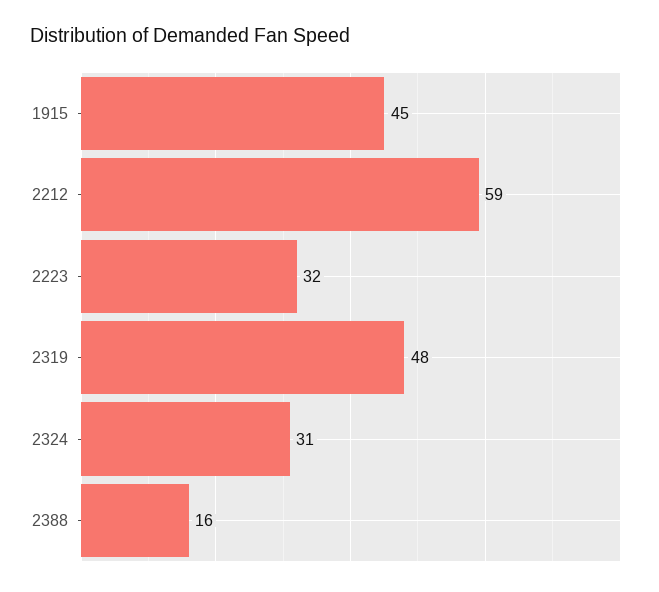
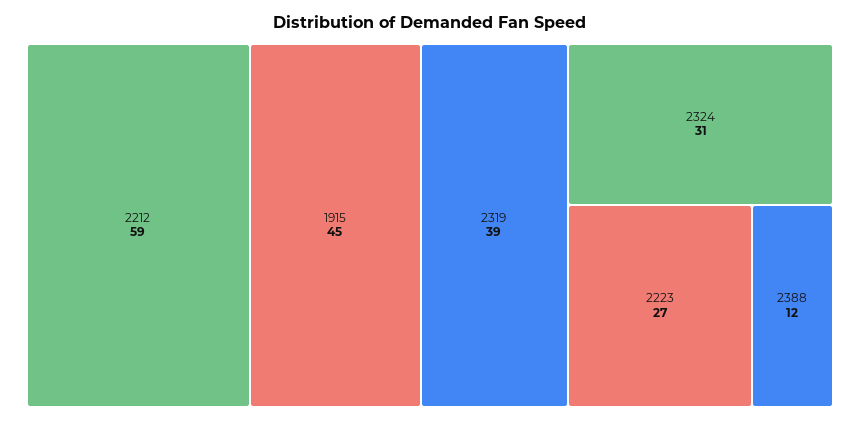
2223: 32 -> 27
2319: 48 -> 39
2388: 16 -> 12

